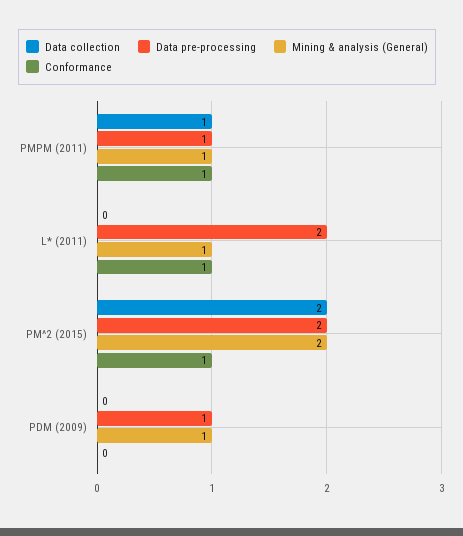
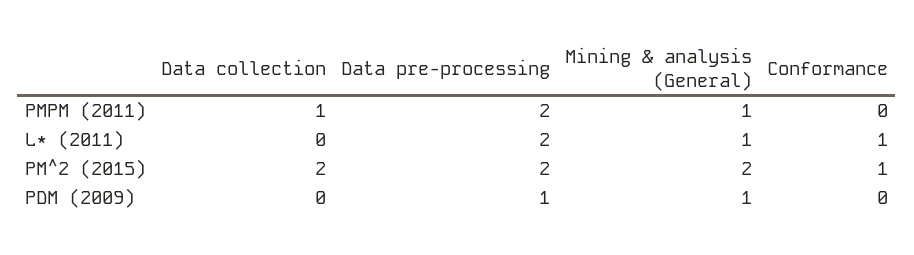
Data pre-processing, PMPM (2011): 1 -> 2
Conformance, PMPM (2011): 1 -> 0

